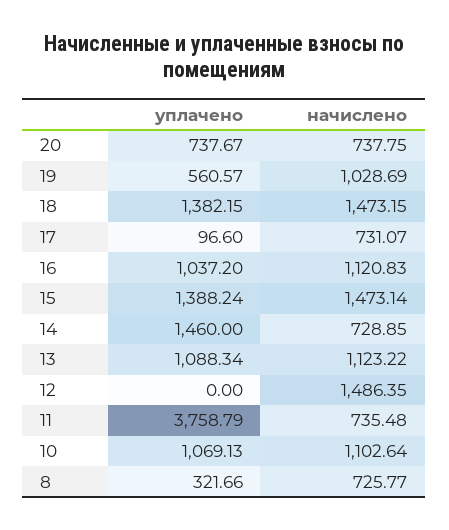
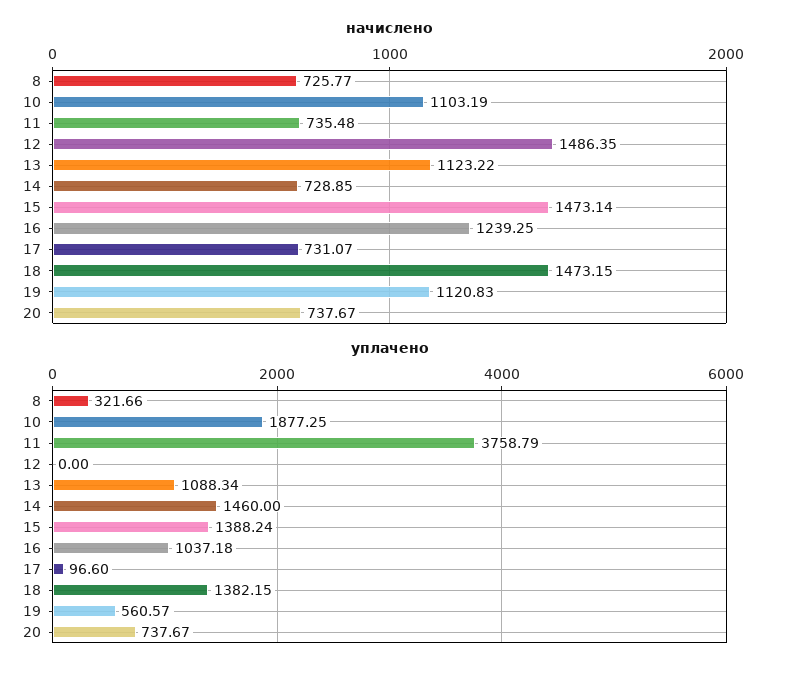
начислено, 20: 737.75 -> 737.67
начислено, 19: 1028.69 -> 1120.83
уплачено, 16: 1037.2 -> 1037.18
начислено, 16: 1120.83 -> 1239.25
уплачено, 10: 1069.13 -> 1877.25
начислено, 10: 1102.64 -> 1103.19

